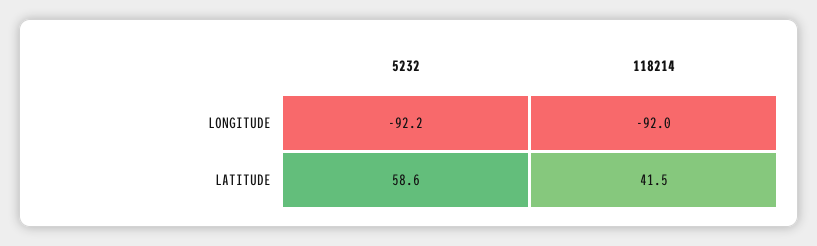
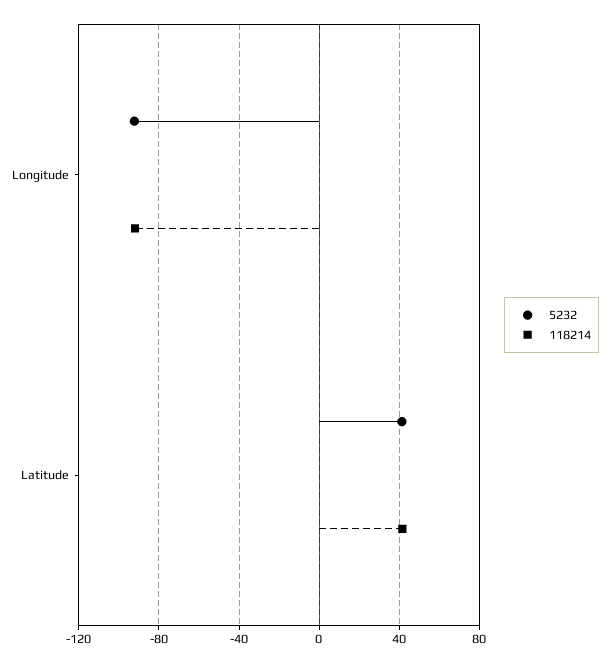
5232, LATITUDE: 58.6 -> 40

